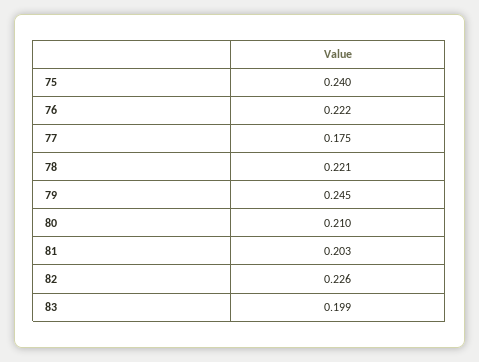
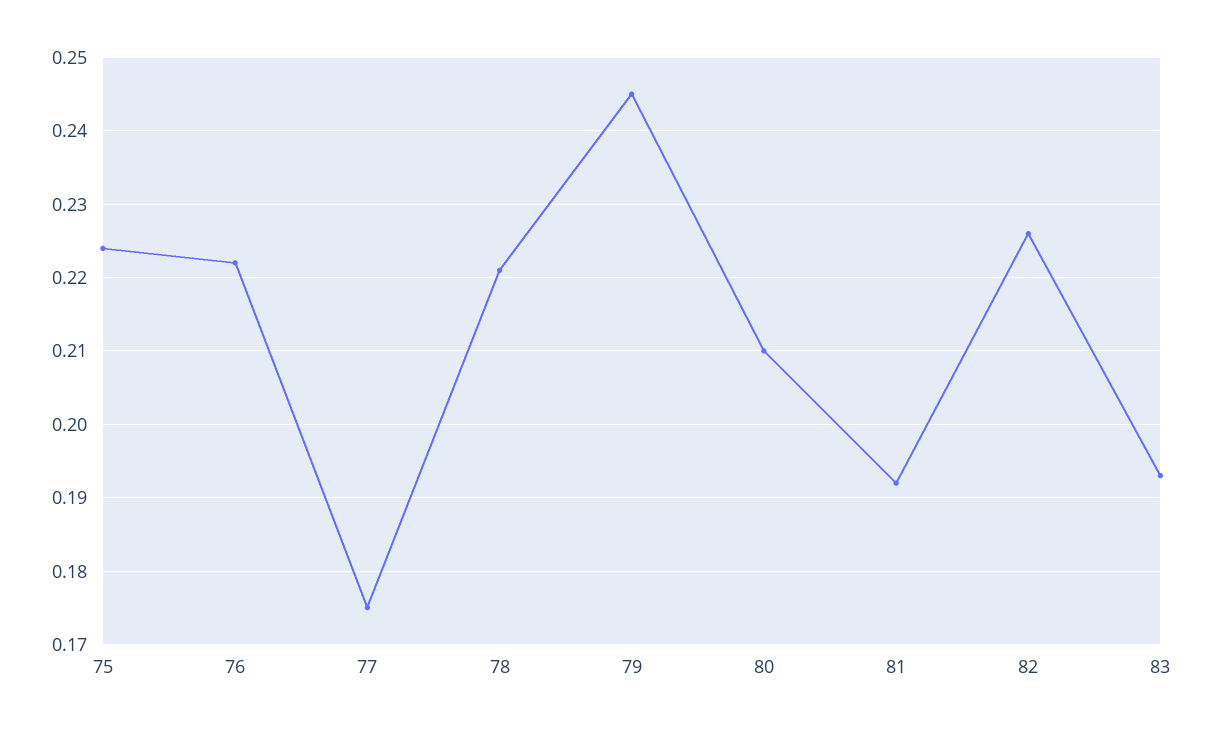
75: 0.24 -> 0.224
81: 0.203 -> 0.192
83: 0.199 -> 0.193

